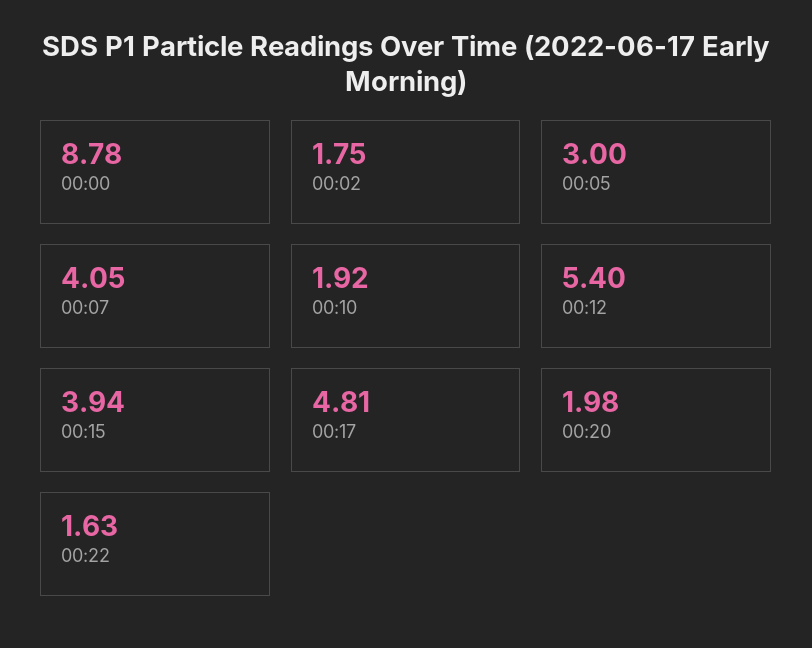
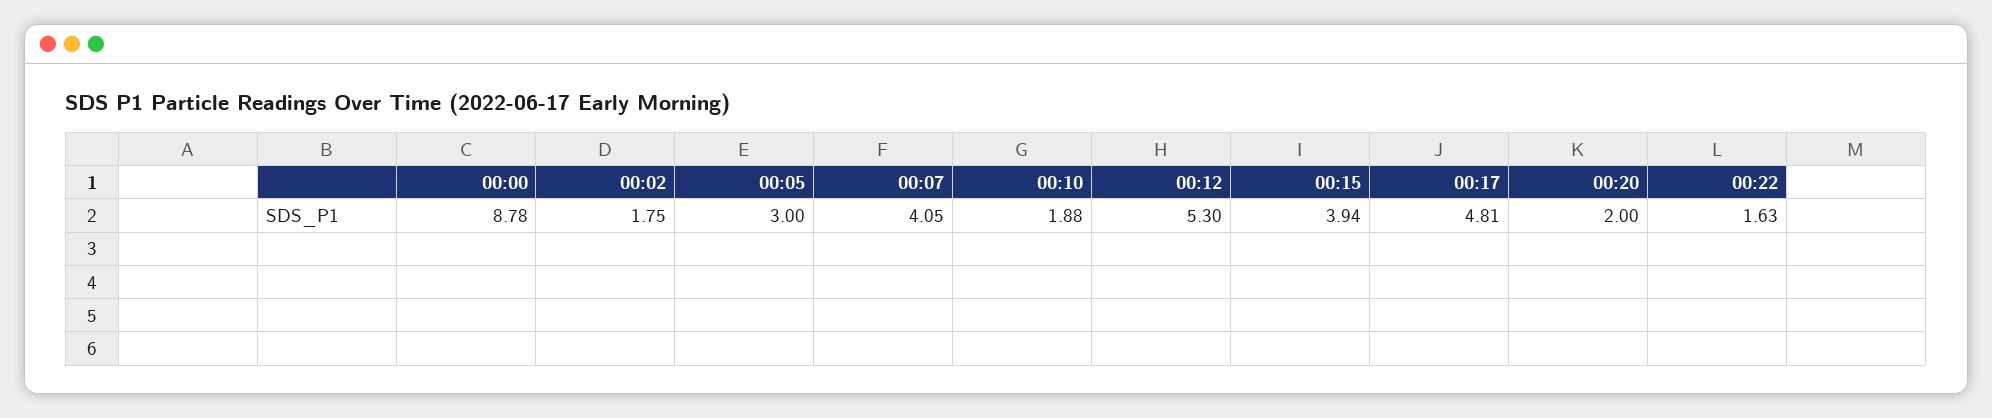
00:10: 1.92 -> 1.88
00:12: 5.4 -> 5.3
00:20: 1.98 -> 2

